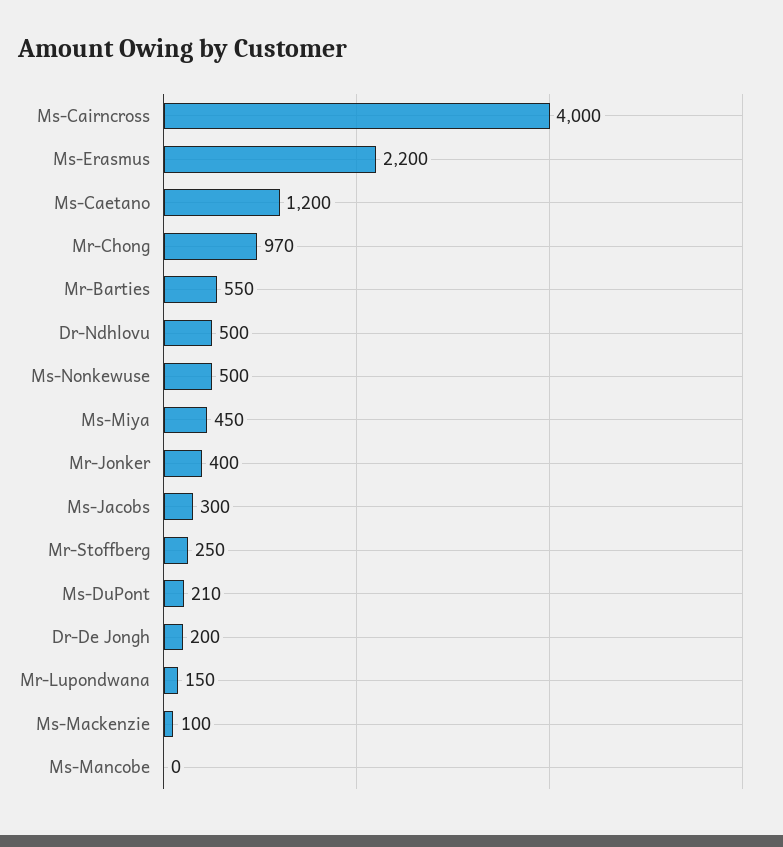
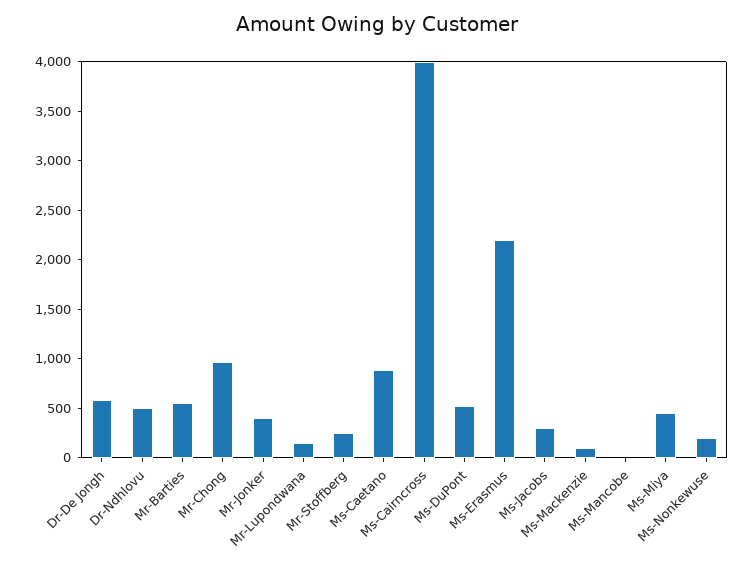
Ms-Caetano: 1200 -> 900
Ms-Nonkewuse: 500 -> 200
Ms-DuPont: 210 -> 500
Dr-De Jongh: 200 -> 600

